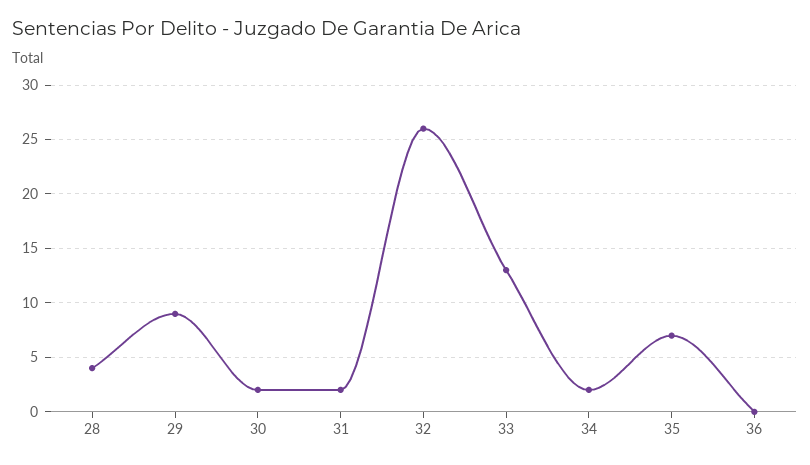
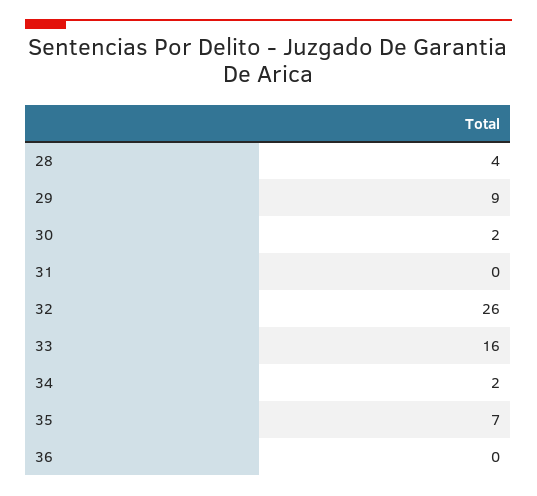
31: 2 -> 0
33: 13 -> 16

